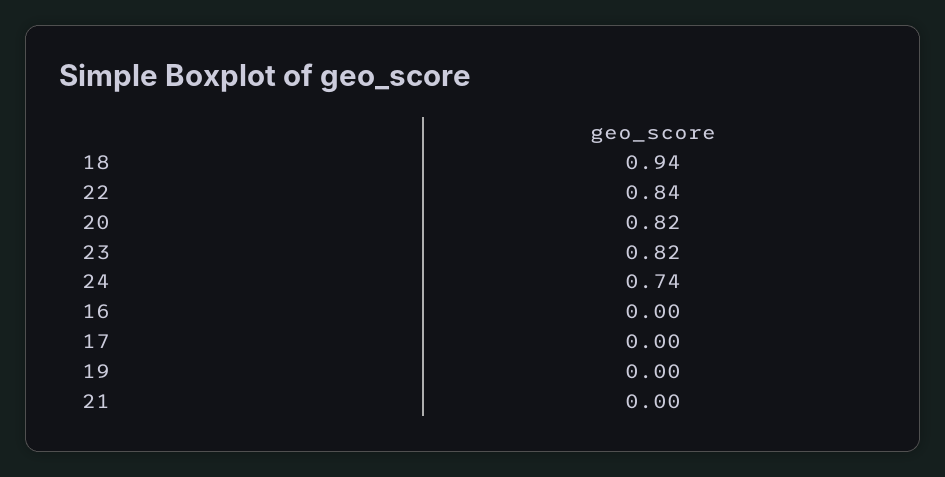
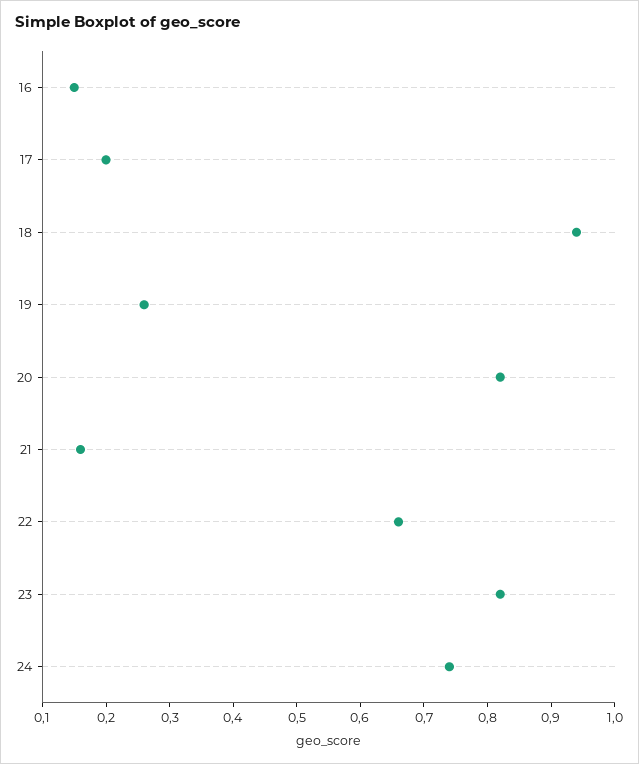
22: 0.84 -> 0.65
16: 0 -> 0.15
17: 0 -> 0.2
19: 0 -> 0.25
21: 0 -> 0.15

